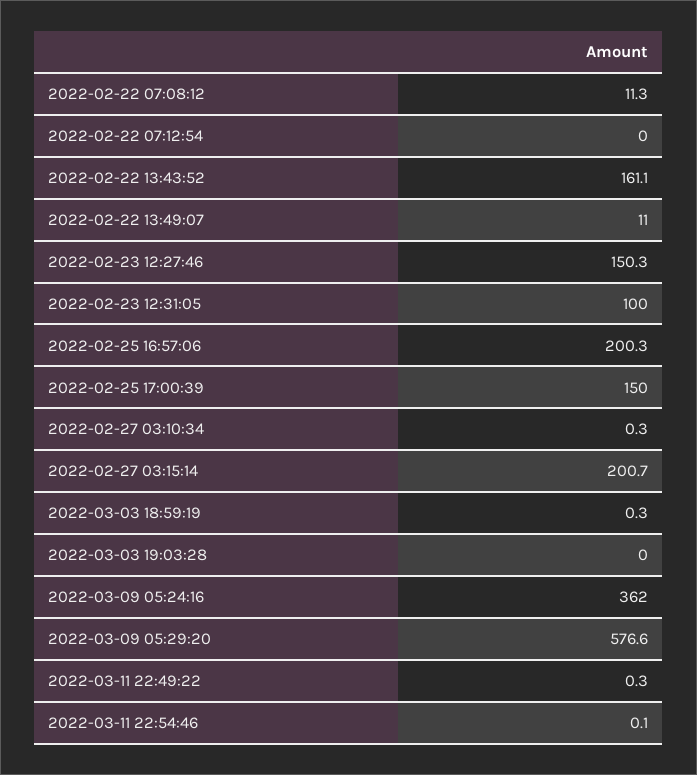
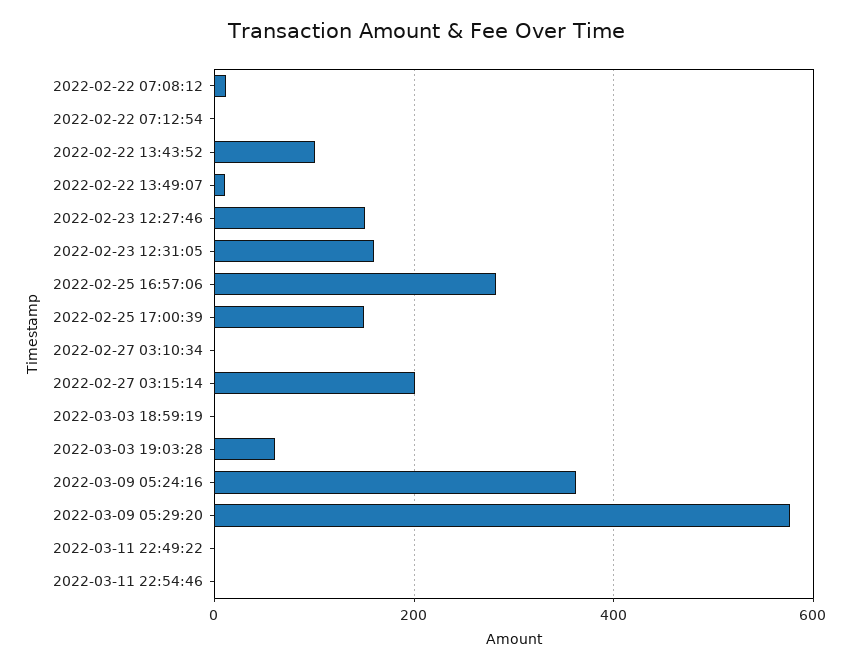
2022-02-22 13:43:52: 161.1 -> 100
2022-02-23 12:31:05: 100 -> 160
2022-02-25 16:57:06: 200.3 -> 280
2022-03-03 19:03:28: 0 -> 60

